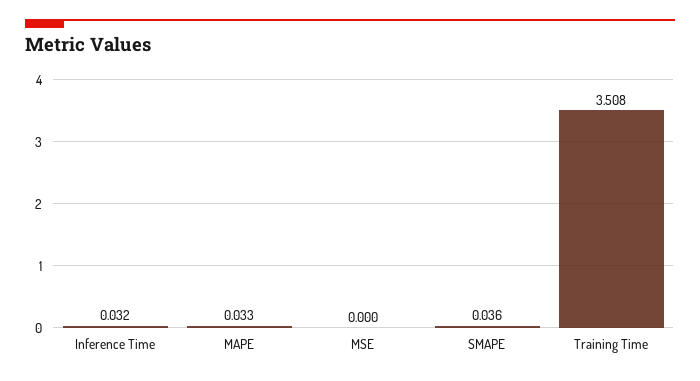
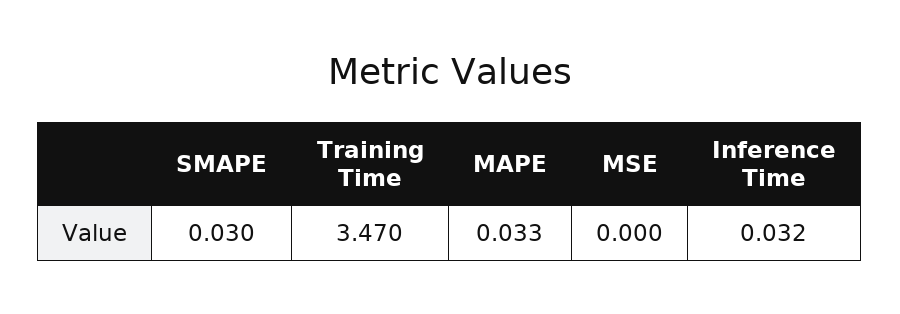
SMAPE: 0.036 -> 0.03
Training Time: 3.508 -> 3.47

